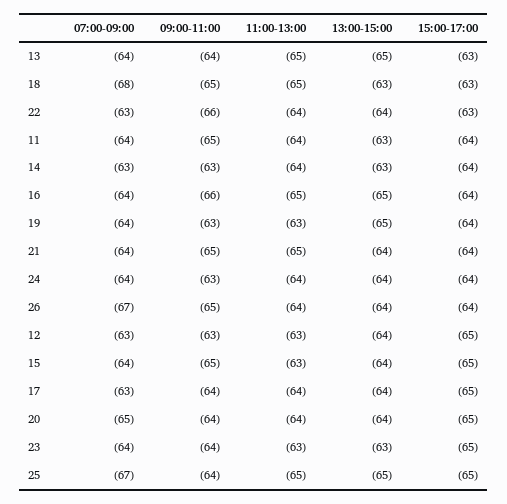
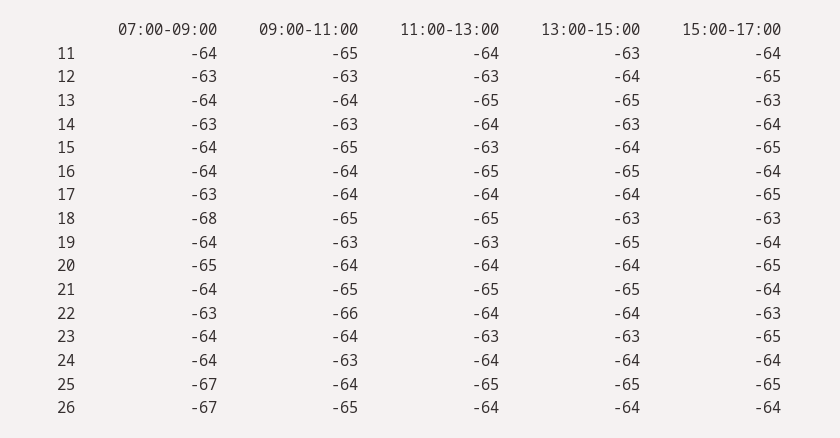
09:00-11:00, 16: -66 -> -64
13:00-15:00, 21: -64 -> -65

